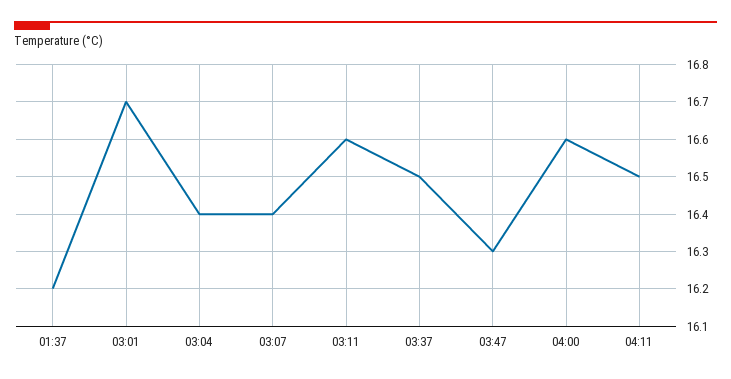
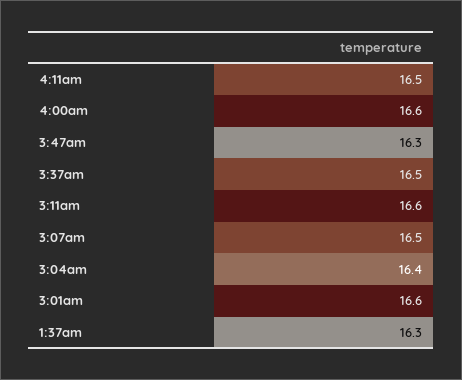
01:37: 16.2 -> 16.3
03:01: 16.7 -> 16.6
03:07: 16.4 -> 16.5

